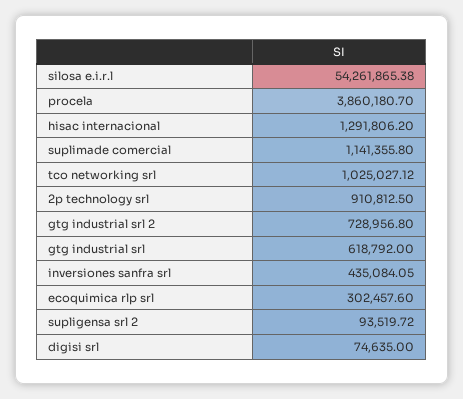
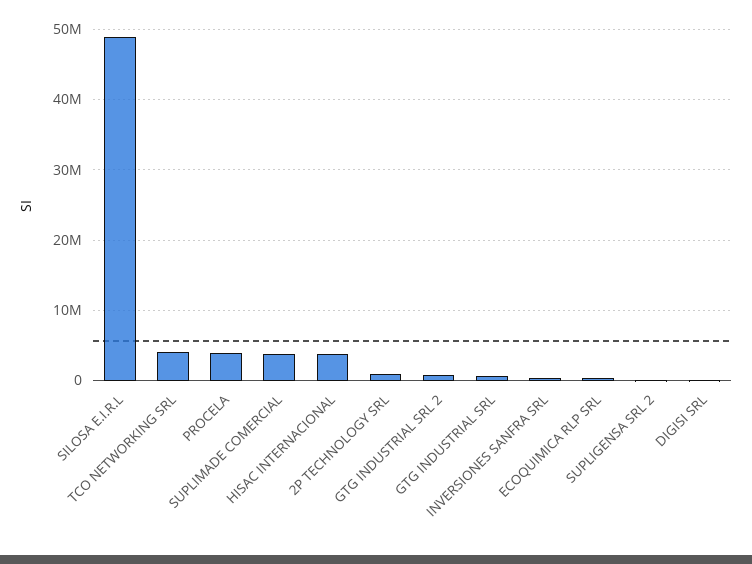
silosa e.i.r.l: 54261865.38 -> 49000000
hisac internacional: 1291806.2 -> 4000000
suplimade comercial: 1141355.8 -> 4000000
tco networking srl: 1025027.12 -> 4000000

